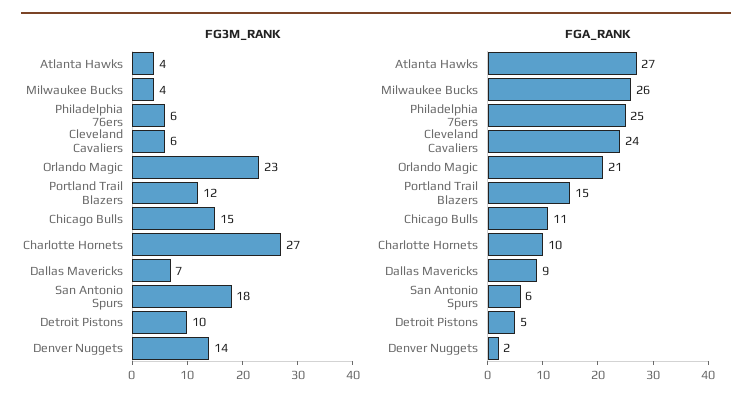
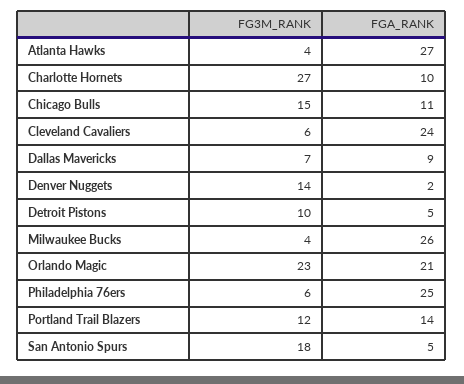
FGA_RANK, Portland Trail Blazers: 15 -> 14
FGA_RANK, San Antonio Spurs: 6 -> 5

